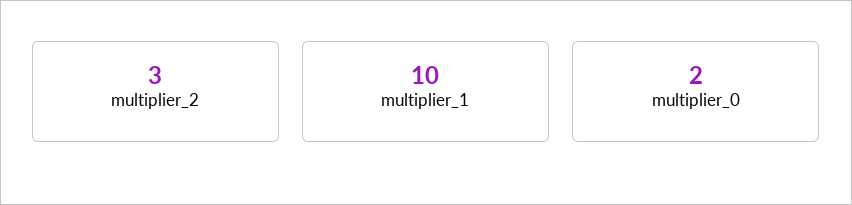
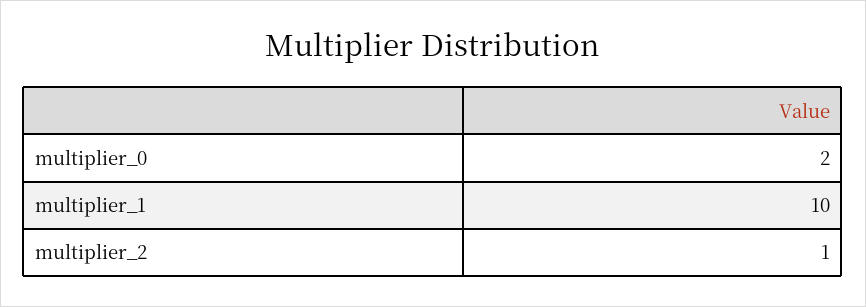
multiplier_2: 3 -> 1

